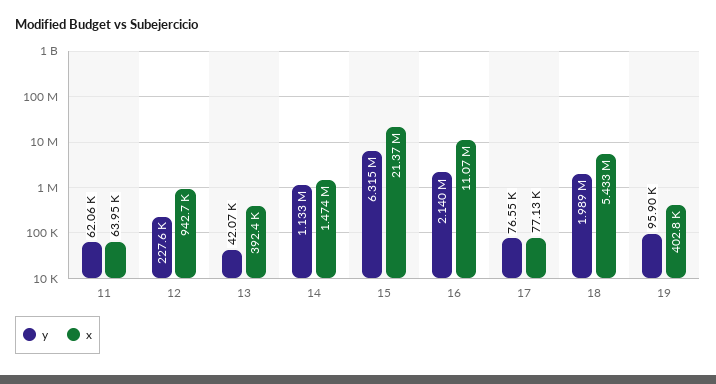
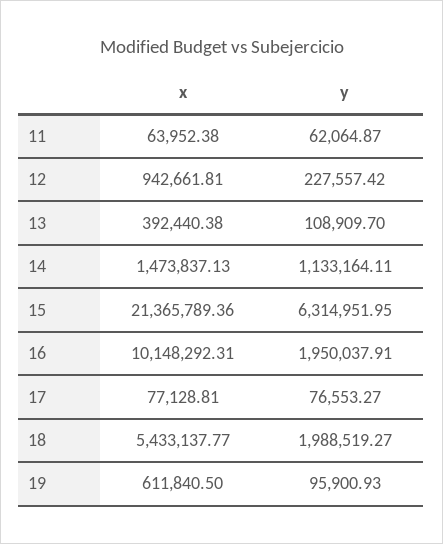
y, 13: 42070 -> 108909.7
y, 16: 2140000 -> 1950037.91
x, 16: 11070000 -> 10148292.31
x, 19: 402800 -> 611840.5

